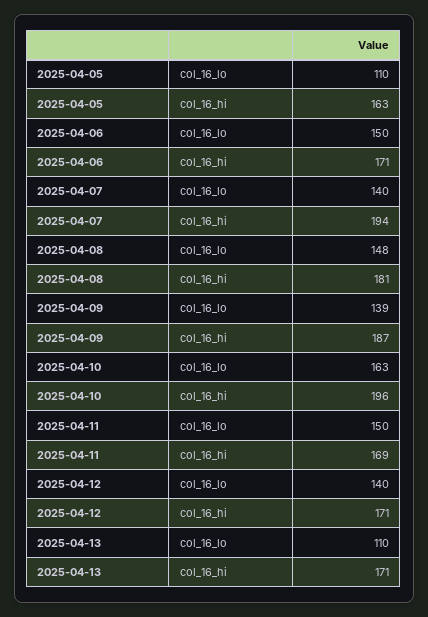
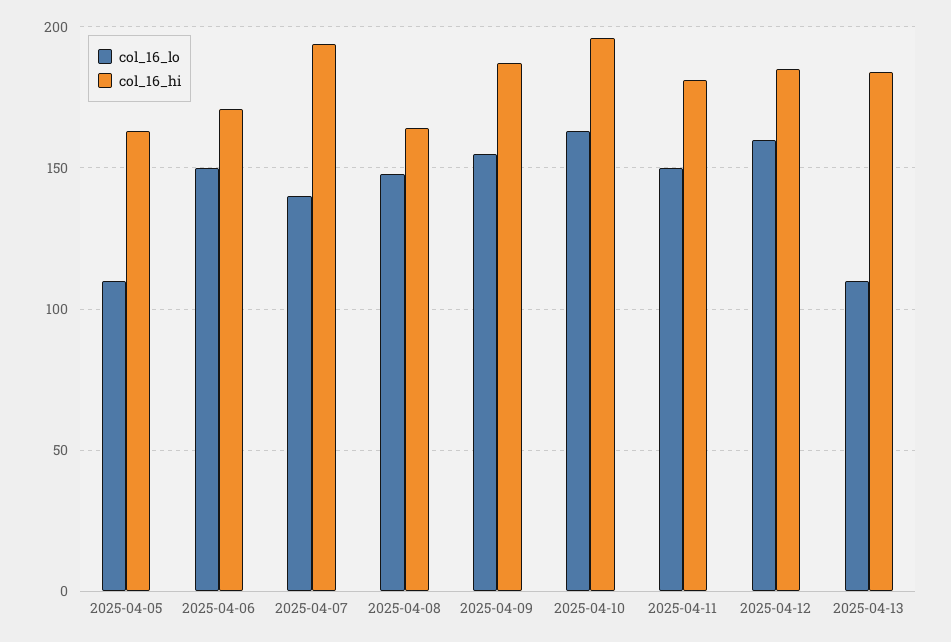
col_16_hi, 2025-04-08: 181 -> 165
col_16_lo, 2025-04-09: 139 -> 155
col_16_hi, 2025-04-11: 169 -> 180
col_16_lo, 2025-04-12: 140 -> 160
col_16_hi, 2025-04-12: 171 -> 185
col_16_hi, 2025-04-13: 171 -> 185

